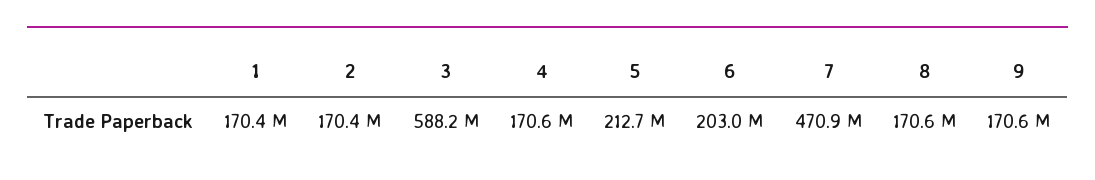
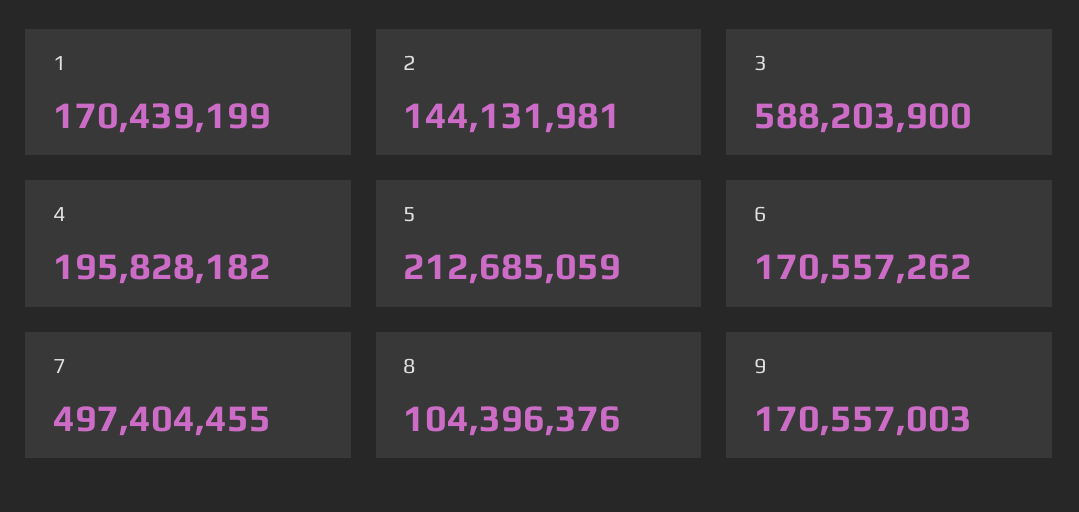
2: 170400000 -> 144131981
4: 170600000 -> 195828182
6: 203000000 -> 170557262
7: 470900000 -> 497404455
8: 170600000 -> 104396376

